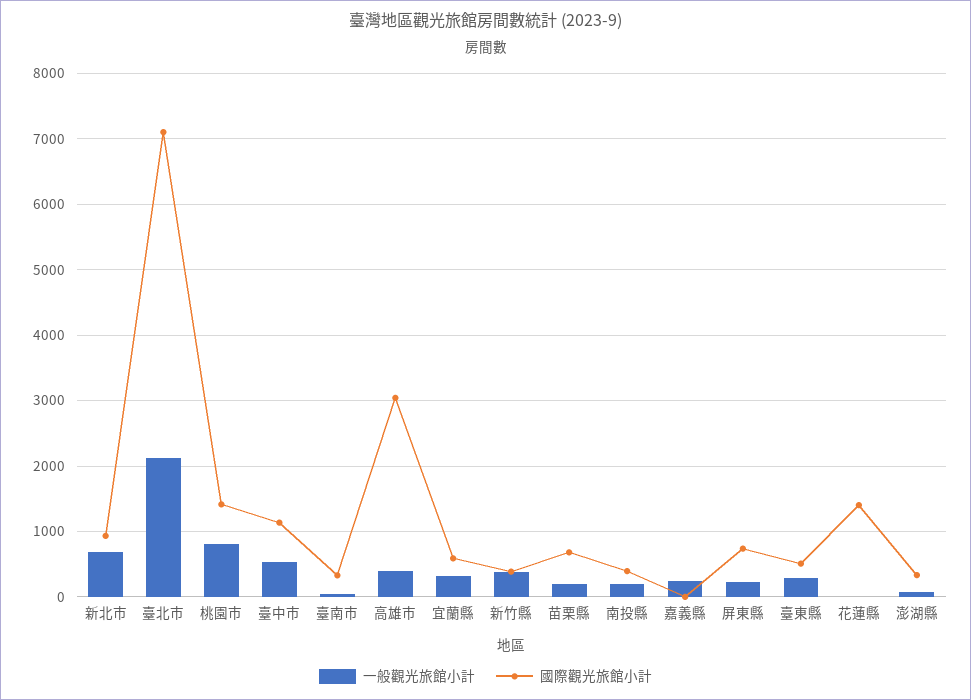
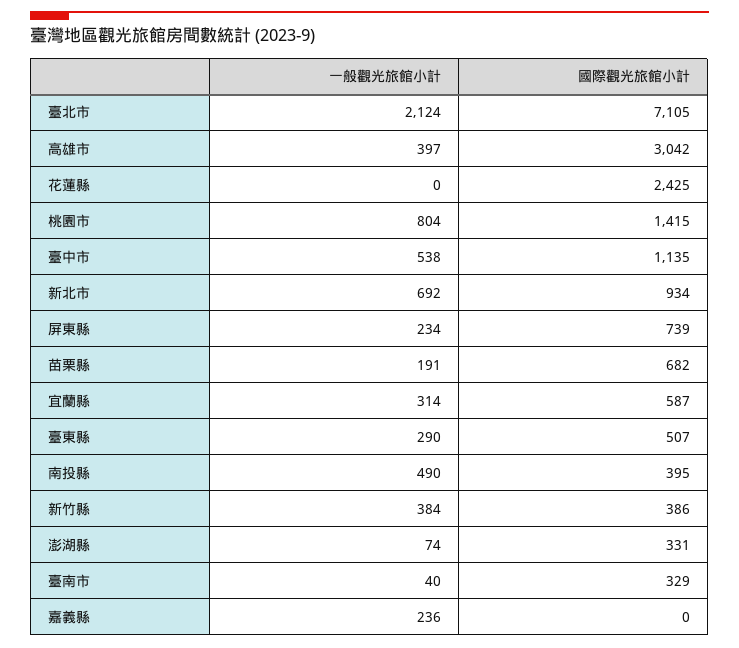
一般觀光旅館小計, 南投縣: 200 -> 490
國際觀光旅館小計, 花蓮縣: 1400 -> 2425

